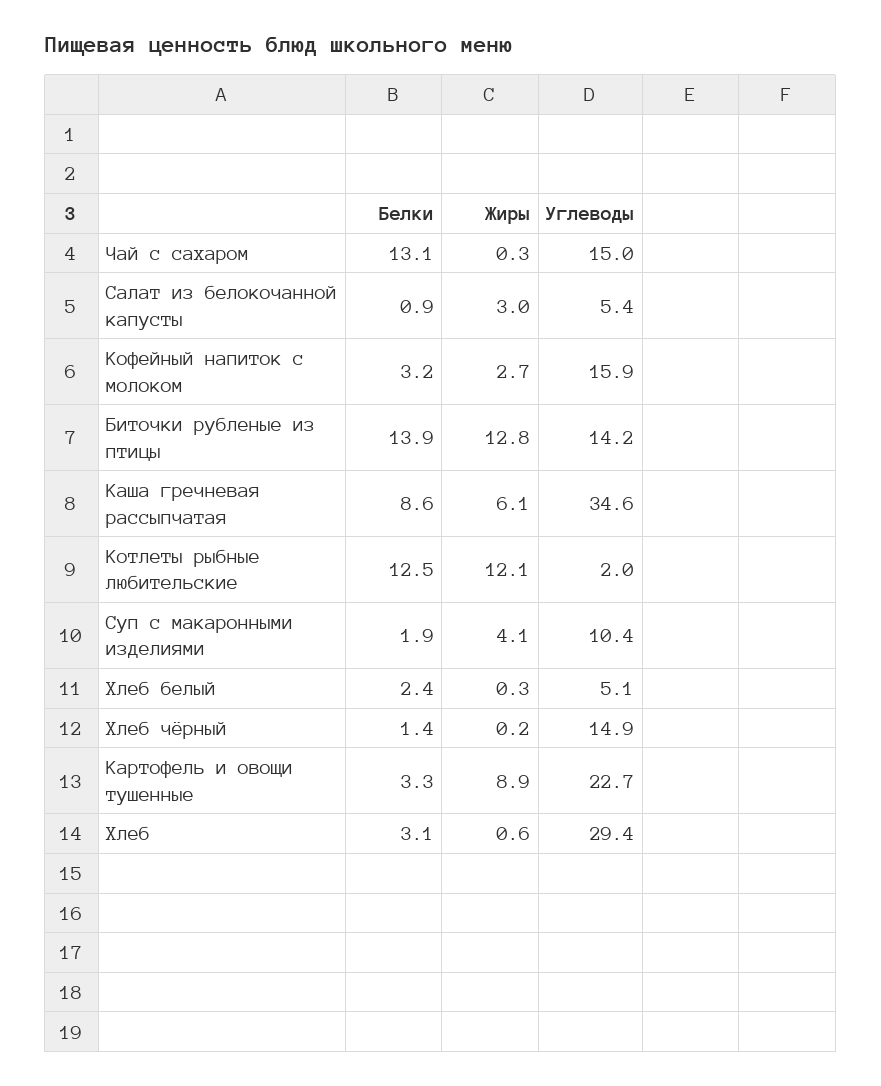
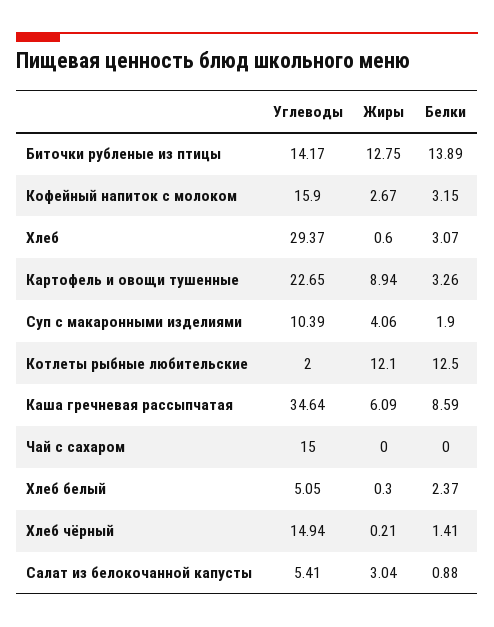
Белки, Чай с сахаром: 13.1 -> 0
Жиры, Чай с сахаром: 0.3 -> 0

